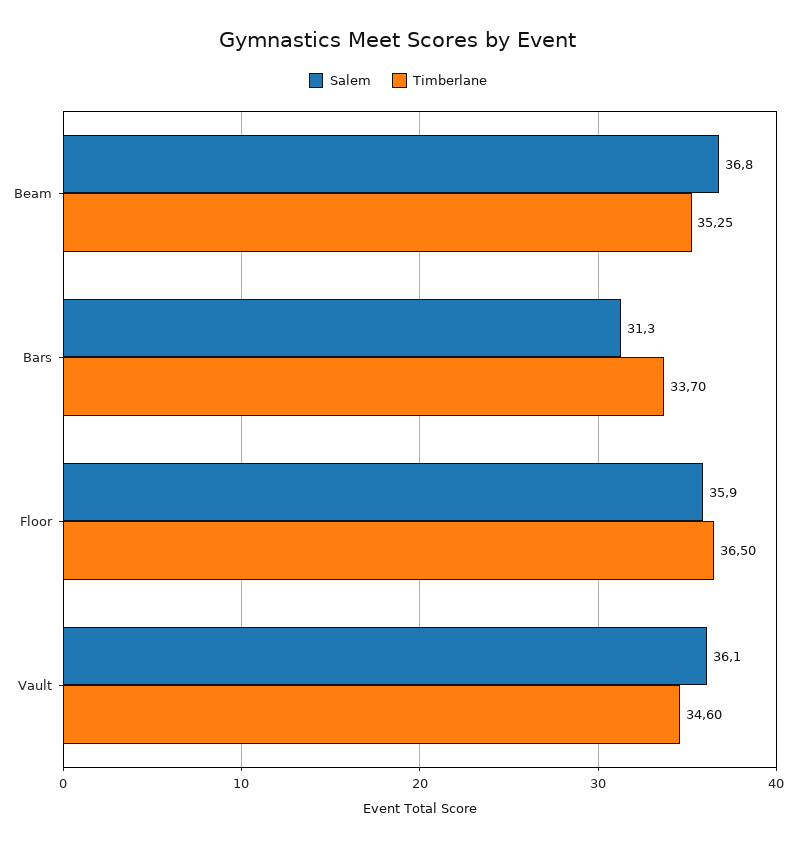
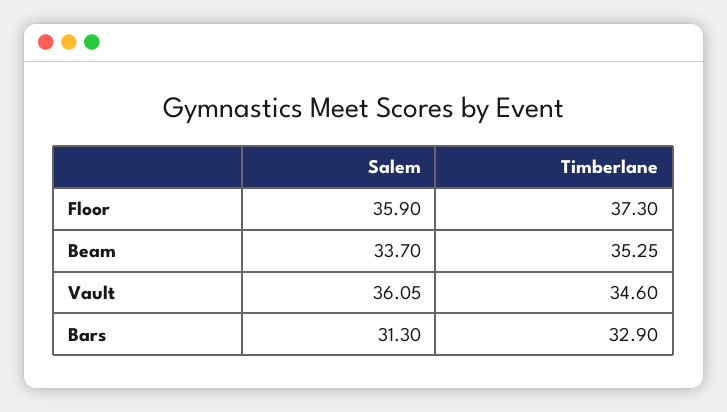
Salem, Beam: 36.8 -> 33.7
Timberlane, Bars: 33.7 -> 32.9
Timberlane, Floor: 36.5 -> 37.3

